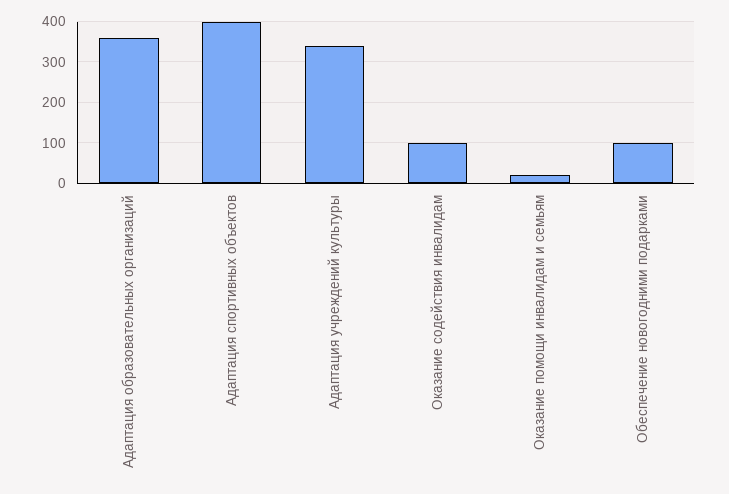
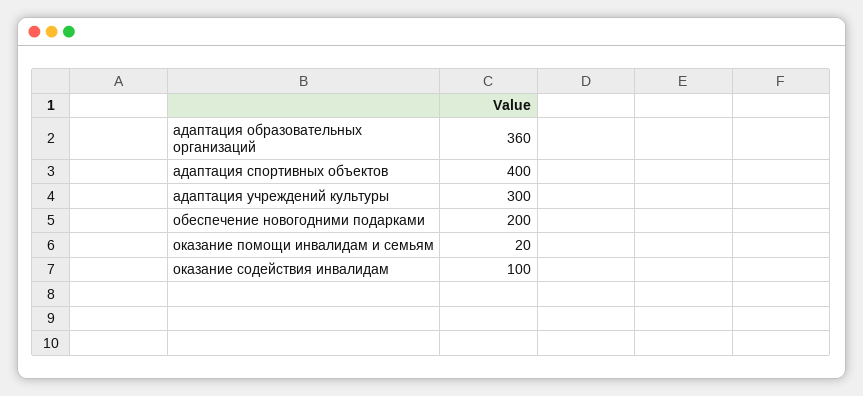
Адаптация учреждений культуры: 340 -> 300
Обеспечение новогодними подарками: 100 -> 200

